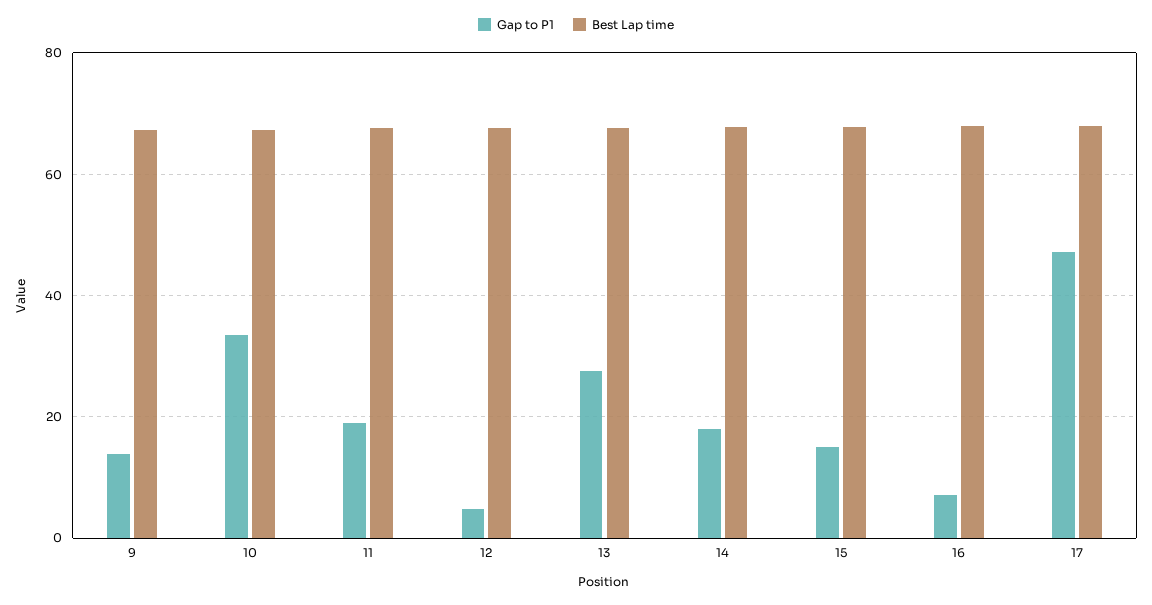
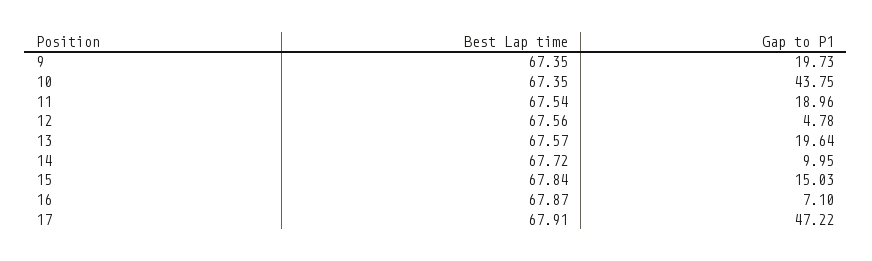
Gap to P1, 9: 14 -> 19.73
Gap to P1, 10: 34 -> 43.75
Gap to P1, 13: 28 -> 19.64
Gap to P1, 14: 18 -> 9.95

